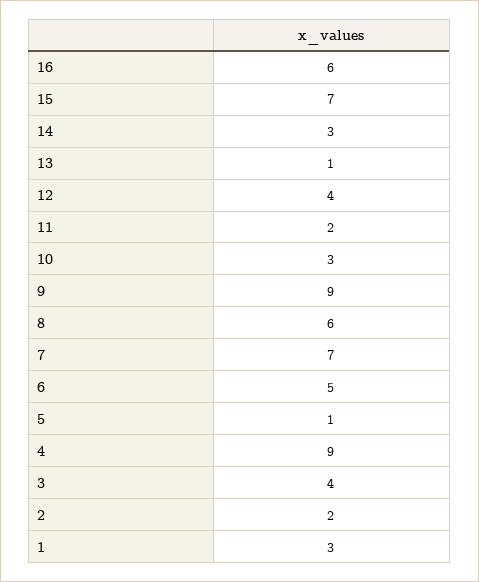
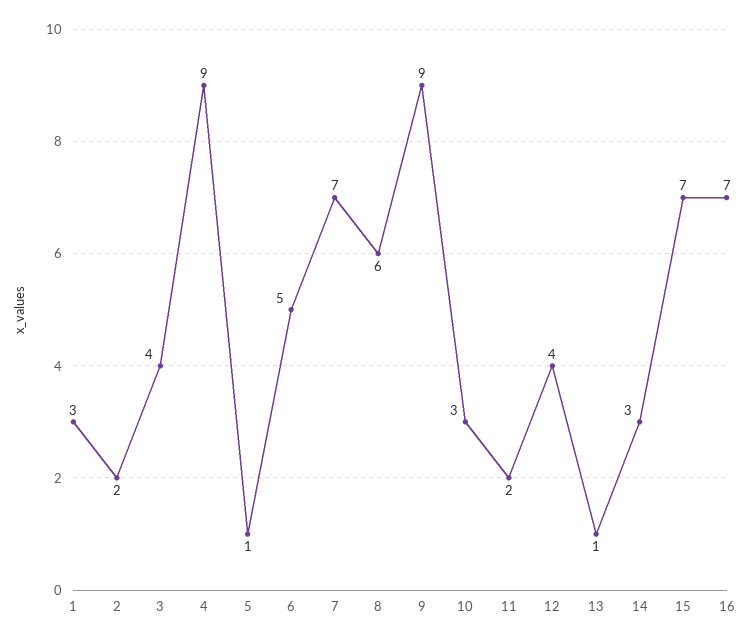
16: 6 -> 7

